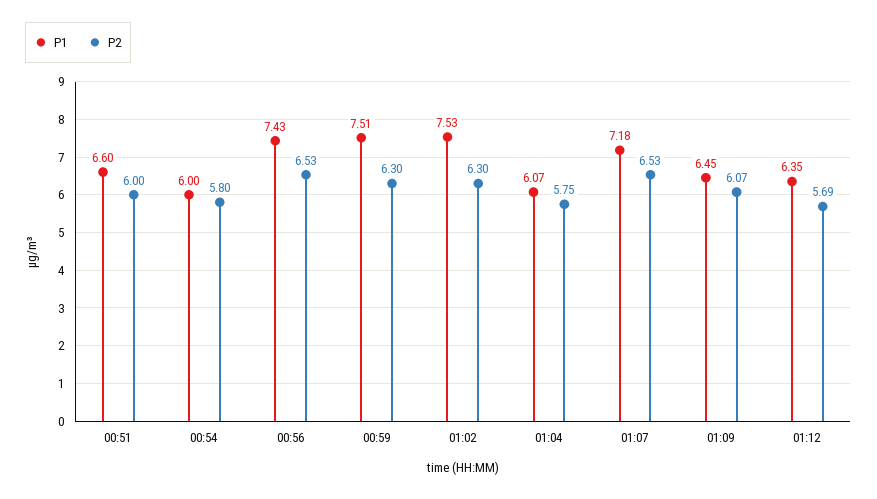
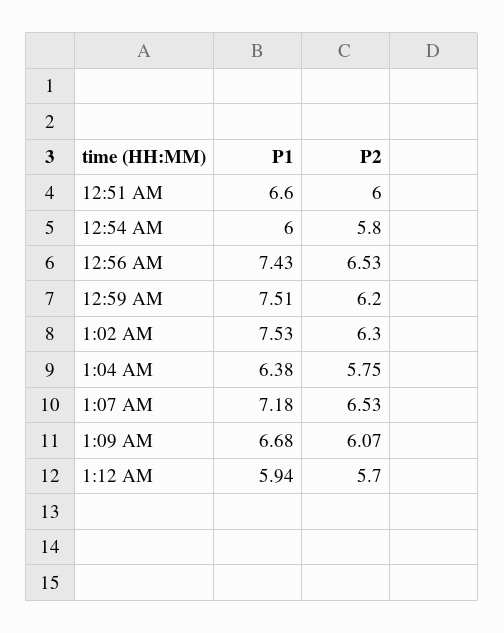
P2, 00:59: 6.3 -> 6.2
P1, 01:04: 6.07 -> 6.38
P1, 01:09: 6.45 -> 6.68
P1, 01:12: 6.35 -> 5.94
P2, 01:12: 5.69 -> 5.7

